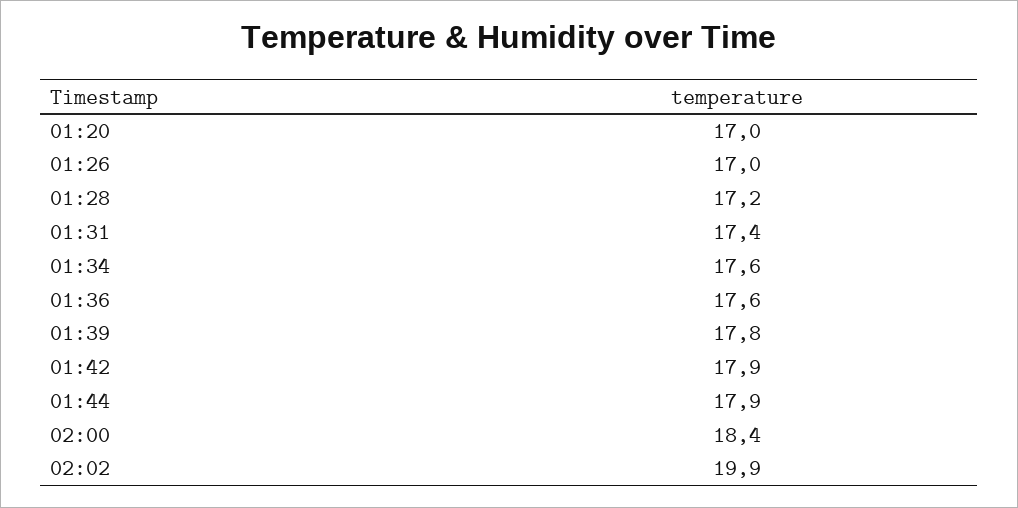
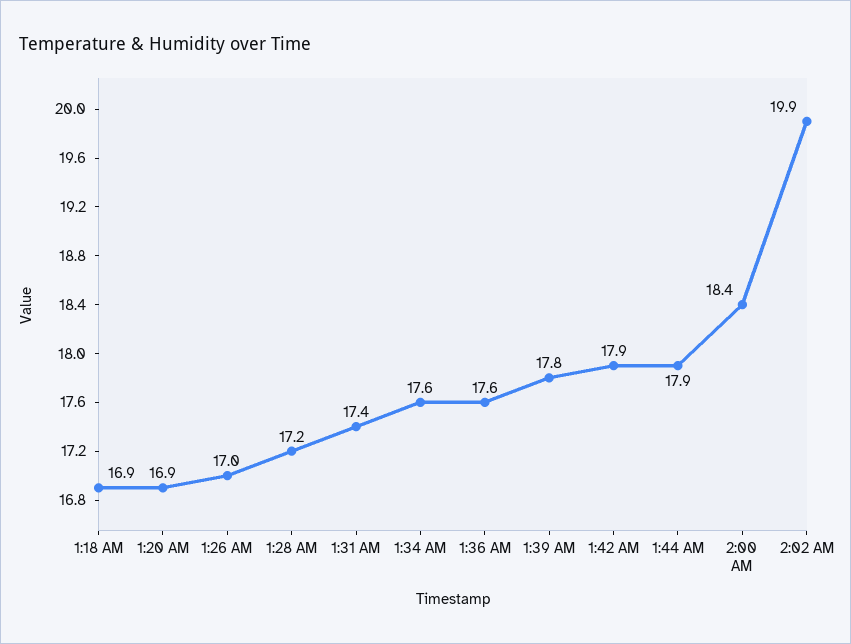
01:20: 17 -> 16.9
1:18 AM: none -> 16.9

